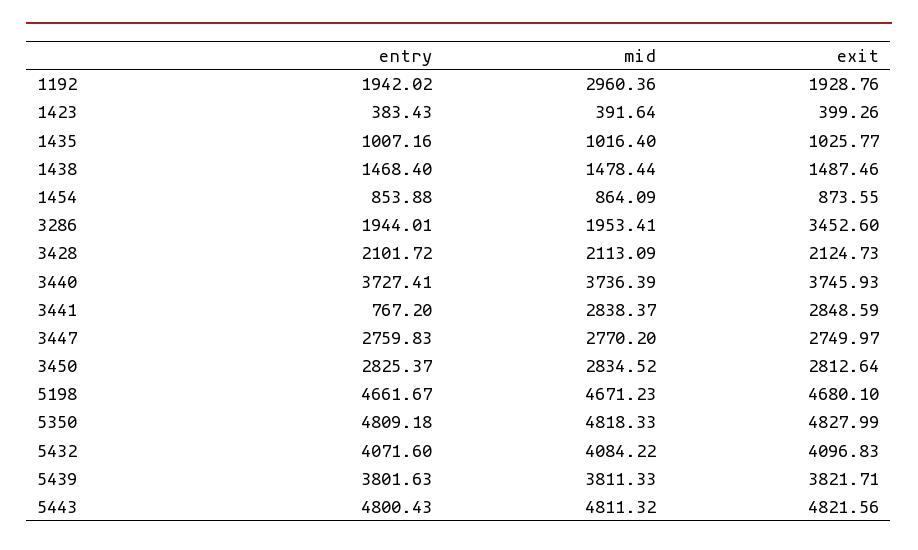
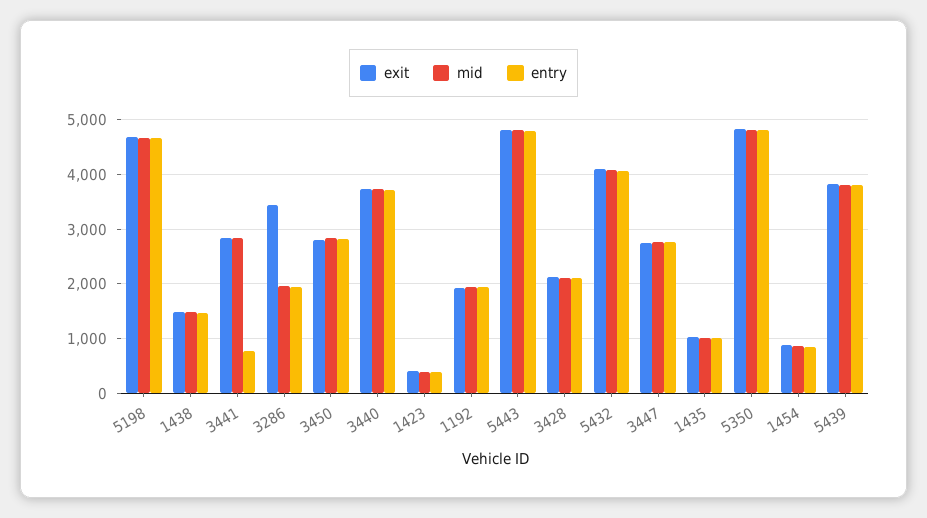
mid, 1192: 2960.36 -> 2000

